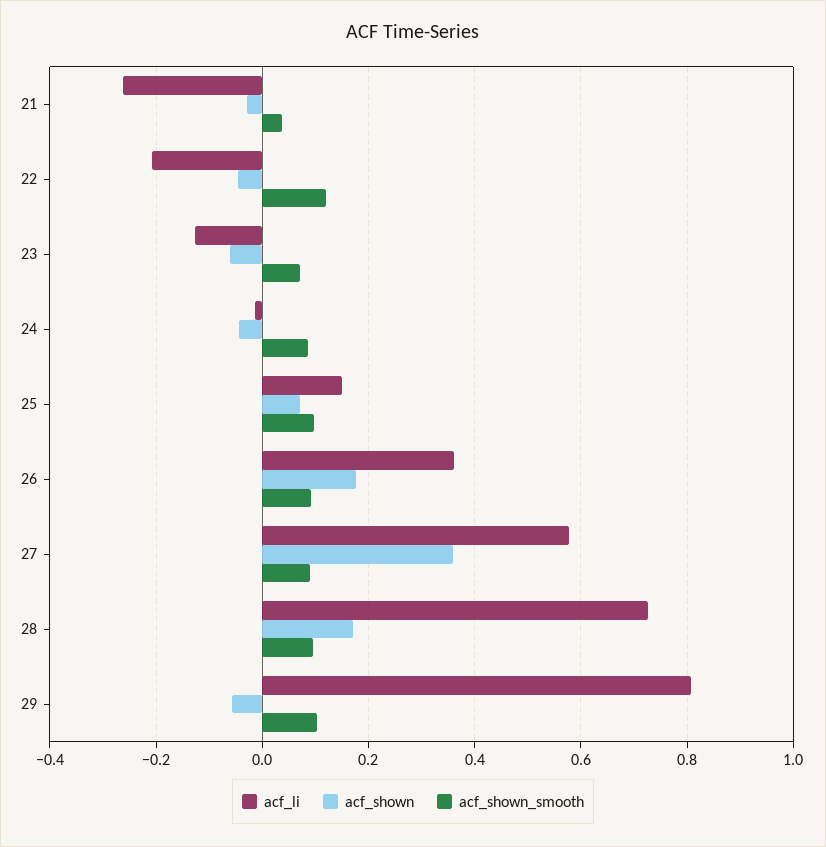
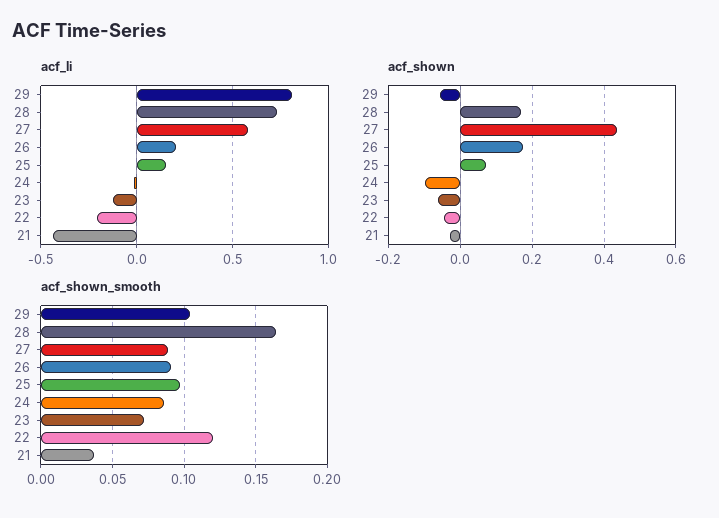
acf_li, 21: -0.26 -> -0.45
acf_shown, 24: -0.04 -> -0.1
acf_li, 26: 0.36 -> 0.2
acf_shown, 27: 0.36 -> 0.44
acf_shown_smooth, 28: 0.1 -> 0.165

